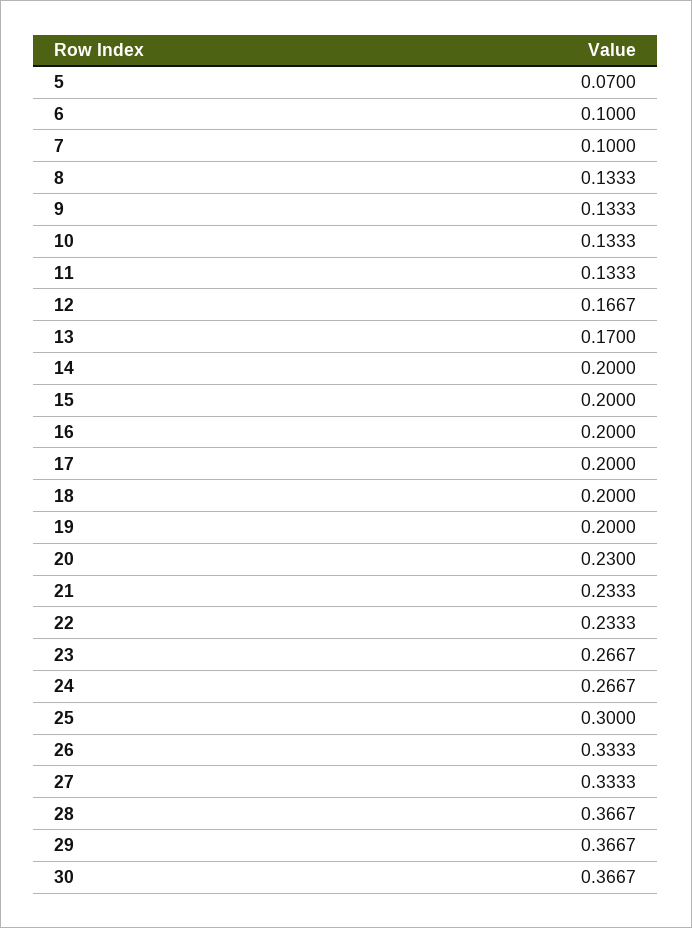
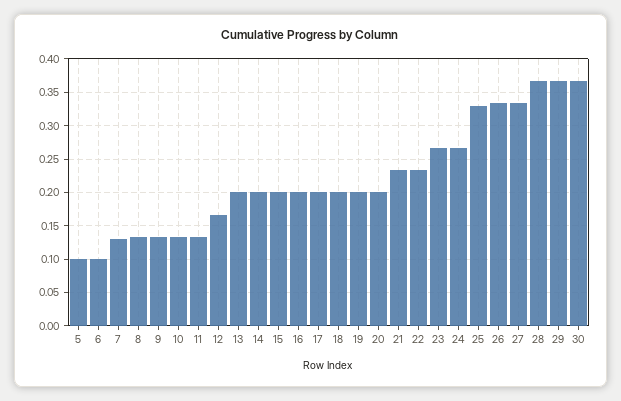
5: 0.07 -> 0.1
7: 0.1 -> 0.13
13: 0.17 -> 0.2
20: 0.23 -> 0.2
25: 0.3 -> 0.33

